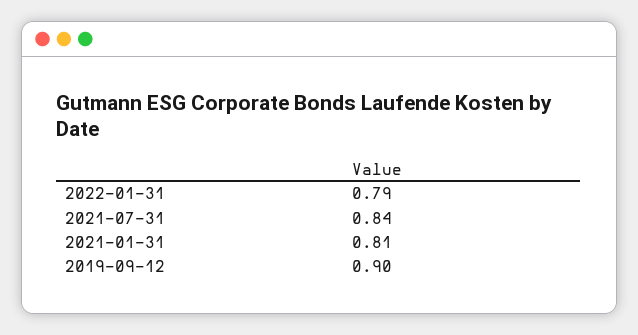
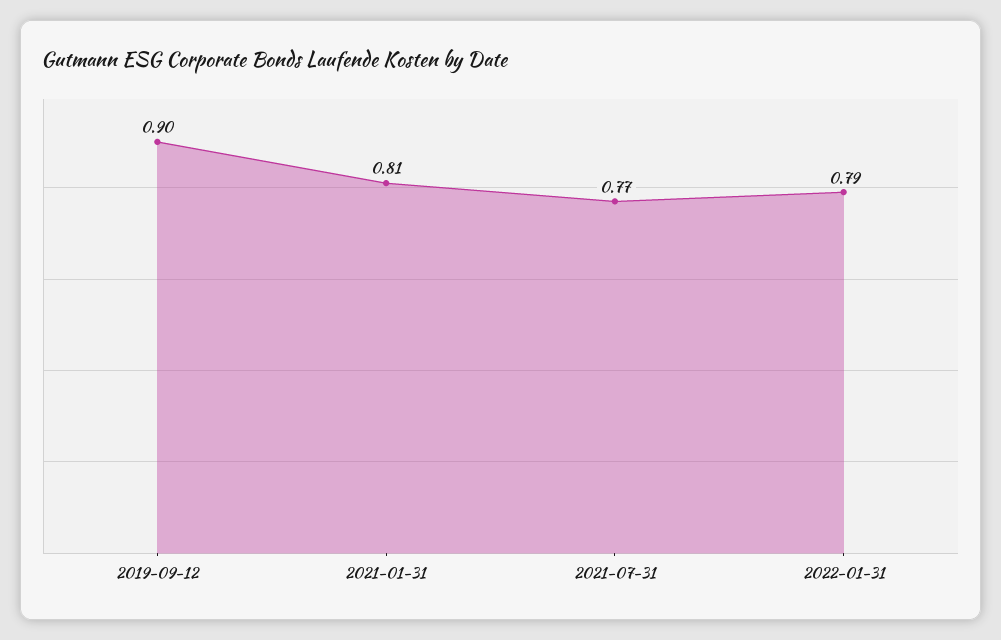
2021-07-31: 0.84 -> 0.77

